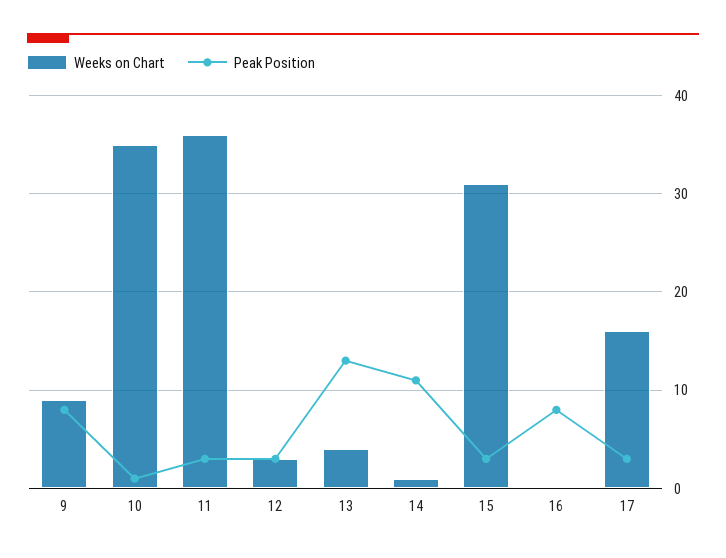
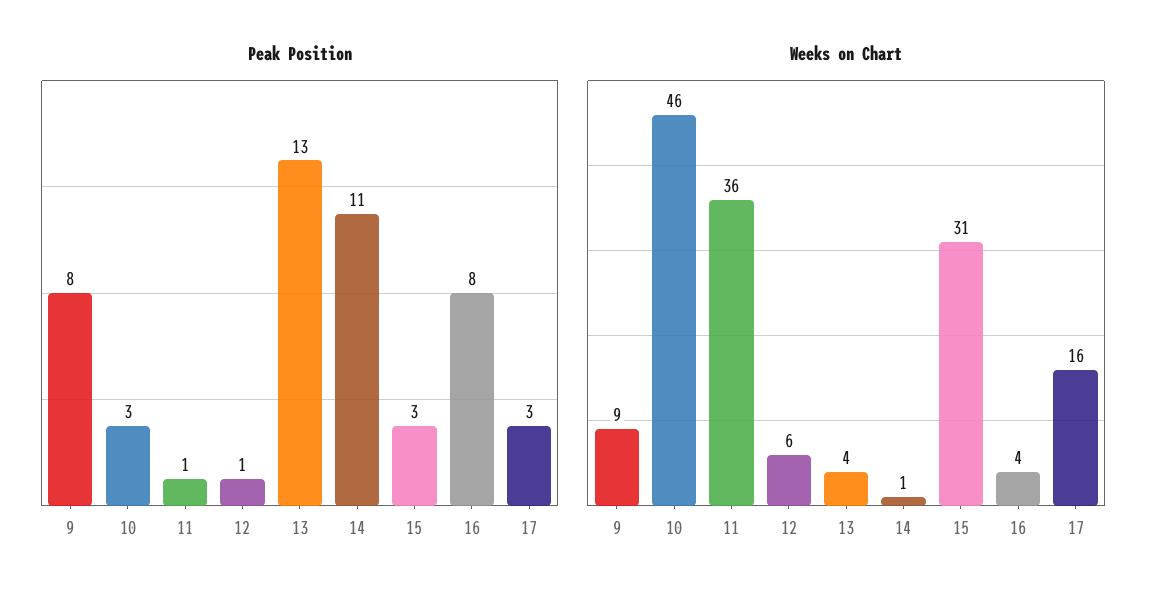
Weeks on Chart, 10: 35 -> 46
Peak Position, 10: 1 -> 3
Peak Position, 11: 3 -> 1
Weeks on Chart, 12: 3 -> 6
Peak Position, 12: 3 -> 1
Weeks on Chart, 16: 0 -> 4

